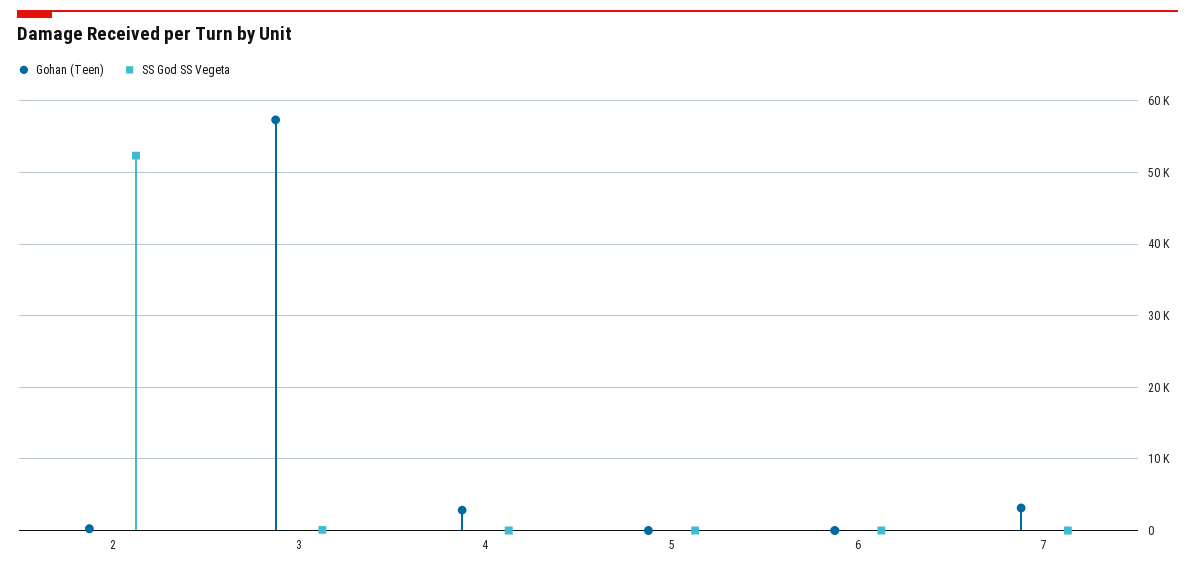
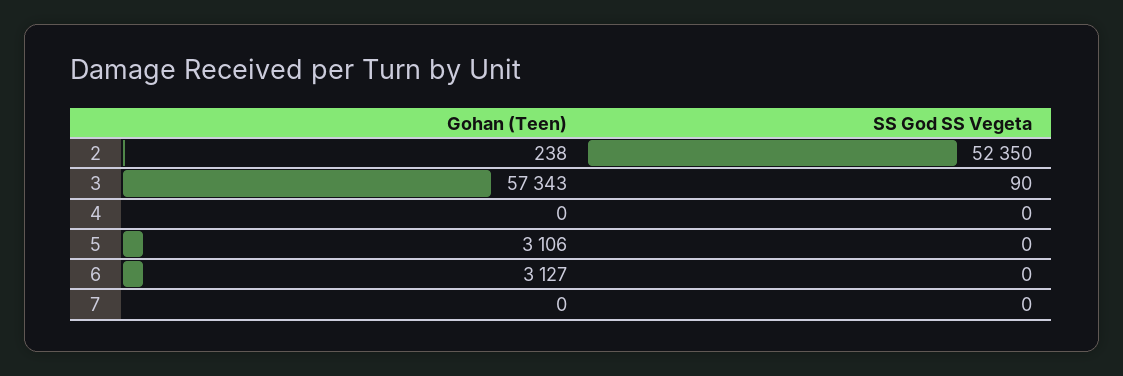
Gohan (Teen), 4: 3000 -> 0
Gohan (Teen), 5: 0 -> 3106
Gohan (Teen), 6: 0 -> 3127
Gohan (Teen), 7: 3000 -> 0

